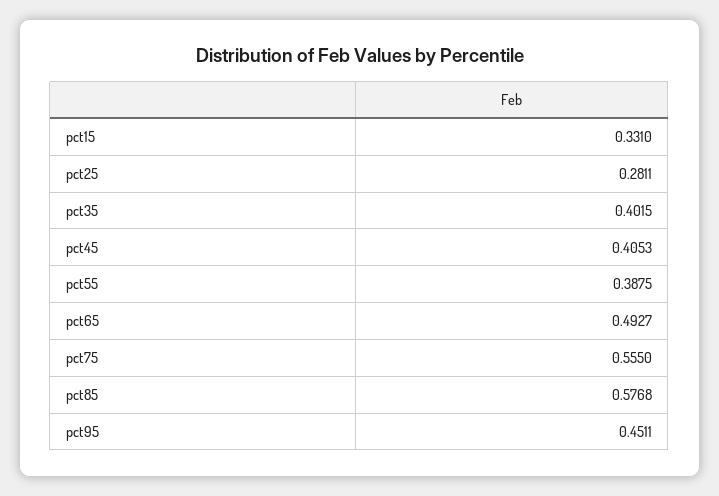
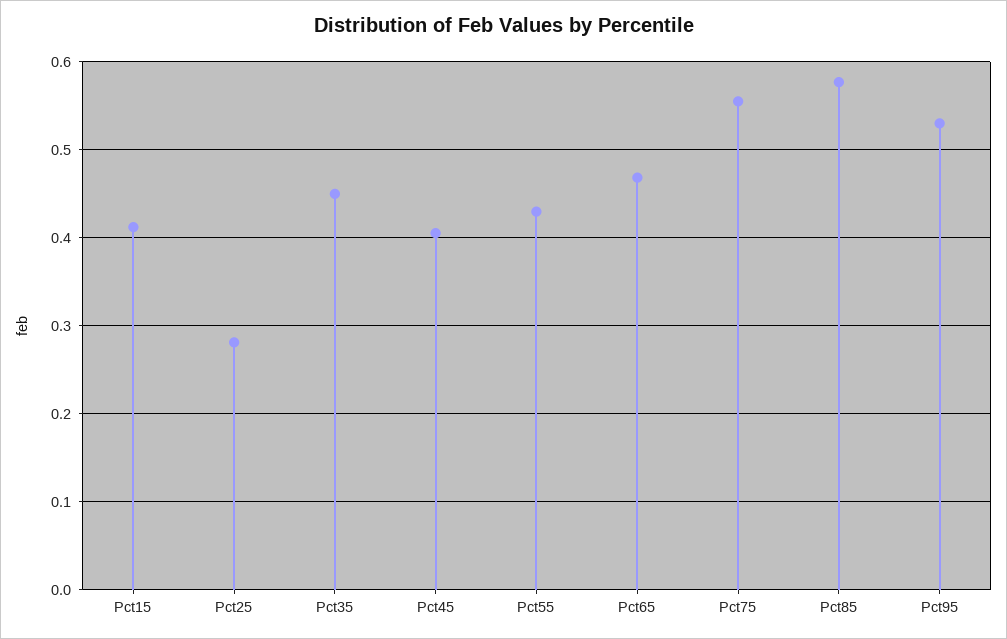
pct15: 0.331 -> 0.41
pct35: 0.4015 -> 0.45
pct55: 0.3875 -> 0.43
pct65: 0.4927 -> 0.47
pct95: 0.4511 -> 0.53

